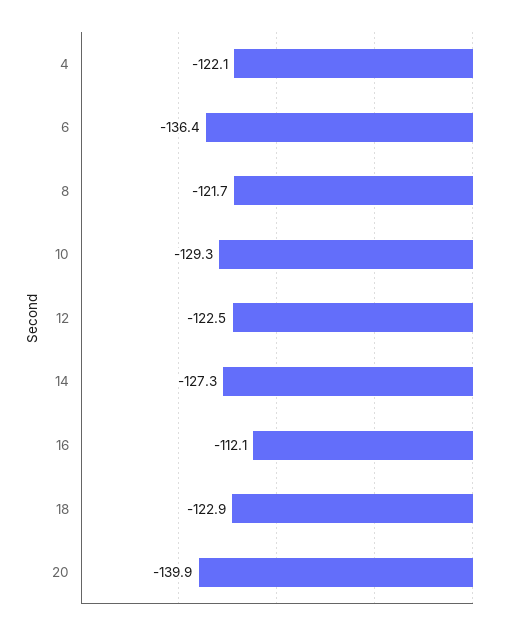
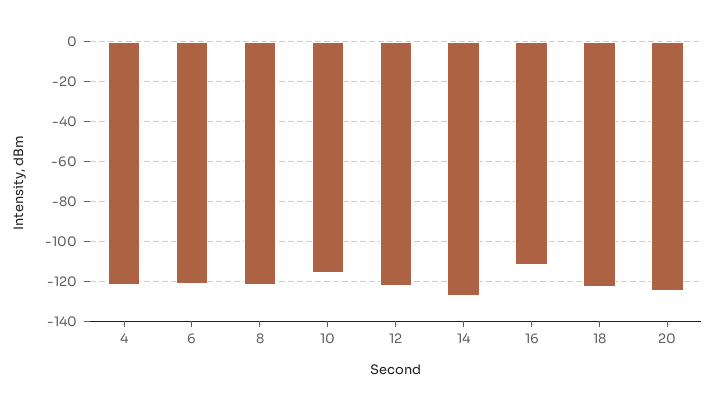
6: -136.4 -> -120
10: -129.3 -> -115
20: -139.9 -> -125

